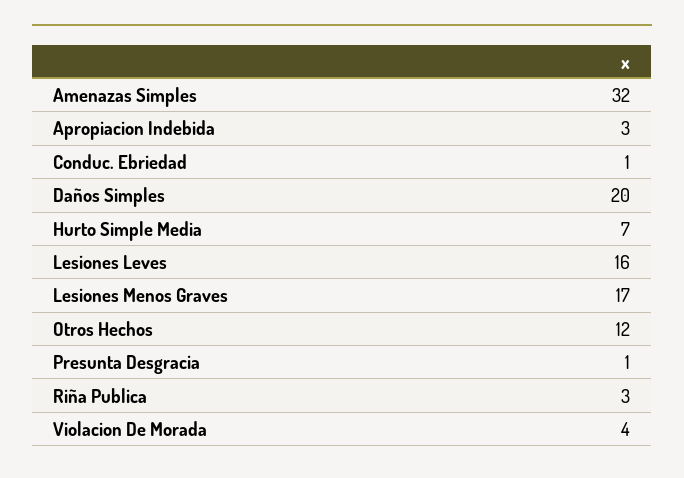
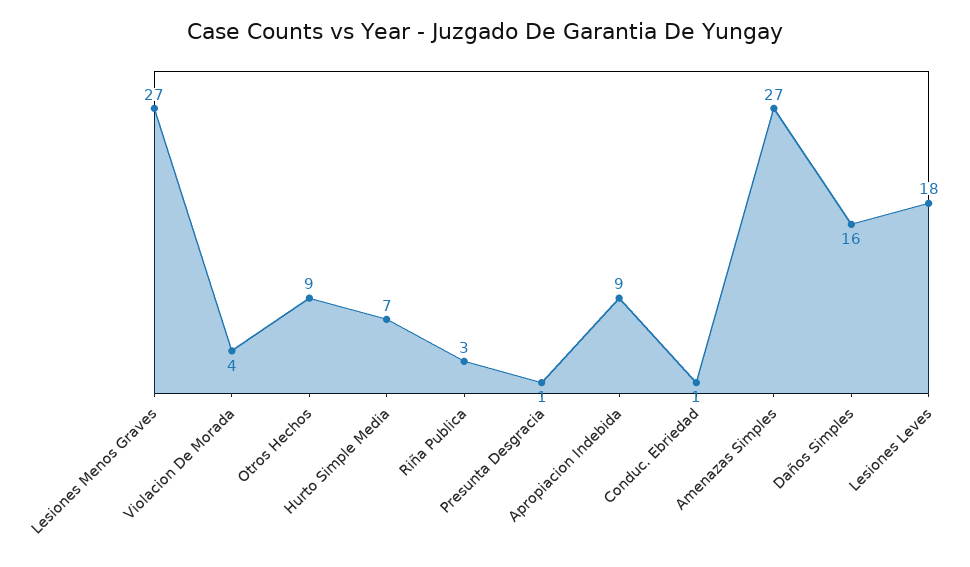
Amenazas Simples: 32 -> 27
Apropiacion Indebida: 3 -> 9
Daños Simples: 20 -> 16
Lesiones Leves: 16 -> 18
Lesiones Menos Graves: 17 -> 27
Otros Hechos: 12 -> 9

